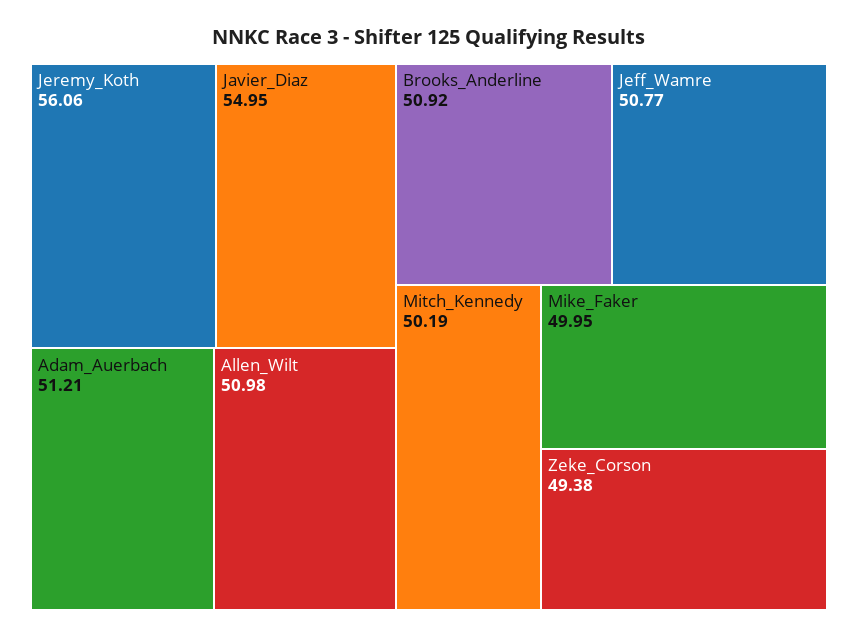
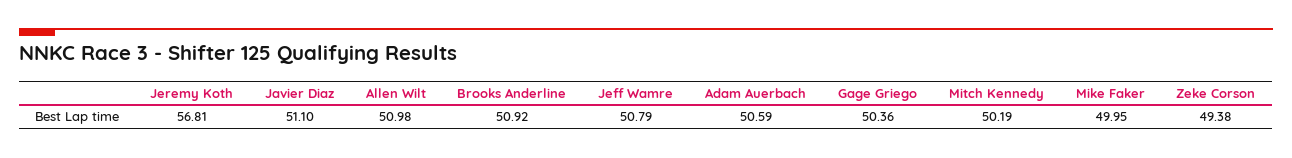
Jeremy_Koth: 56.06 -> 56.81
Javier_Diaz: 54.95 -> 51.1
Adam_Auerbach: 51.21 -> 50.59
Jeff_Wamre: 50.77 -> 50.79
Gage Griego: none -> 50.36

